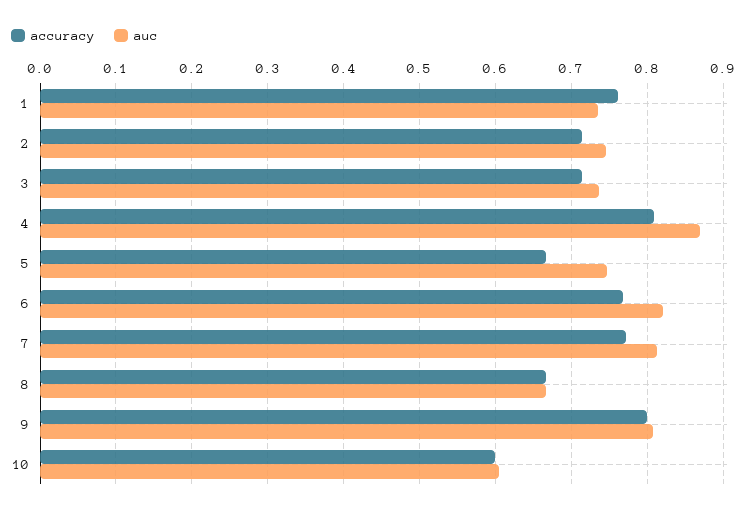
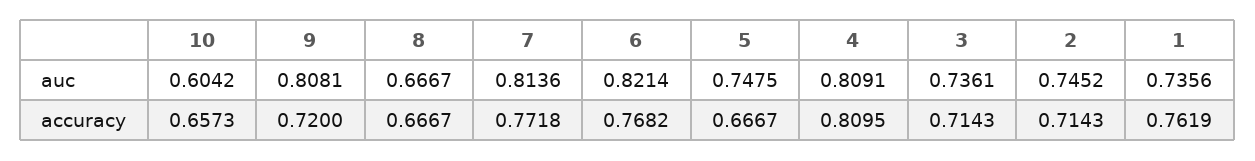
auc, 4: 0.87 -> 0.8091
accuracy, 9: 0.8 -> 0.72
accuracy, 10: 0.6 -> 0.6573

